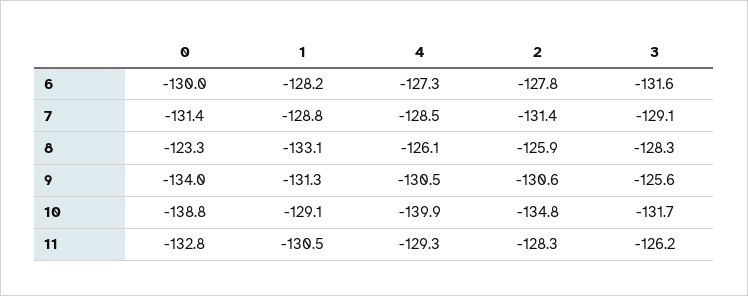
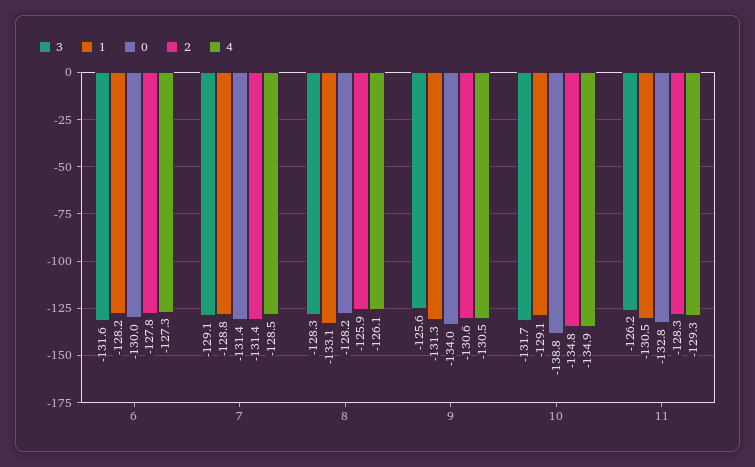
0, 8: -123.3 -> -128.2
4, 10: -139.9 -> -134.9

